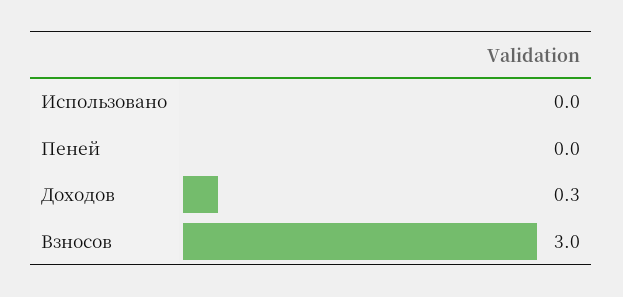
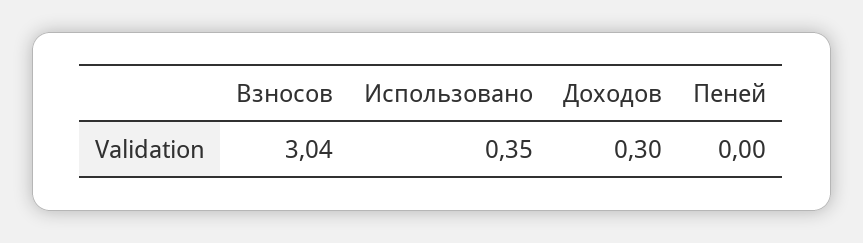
Использовано: 0 -> 0.35

